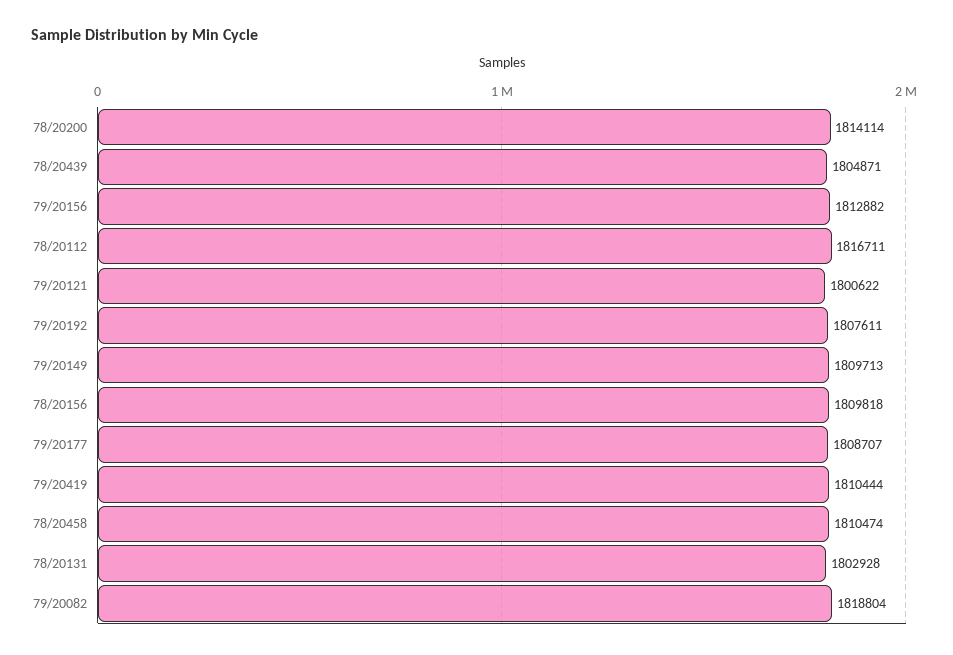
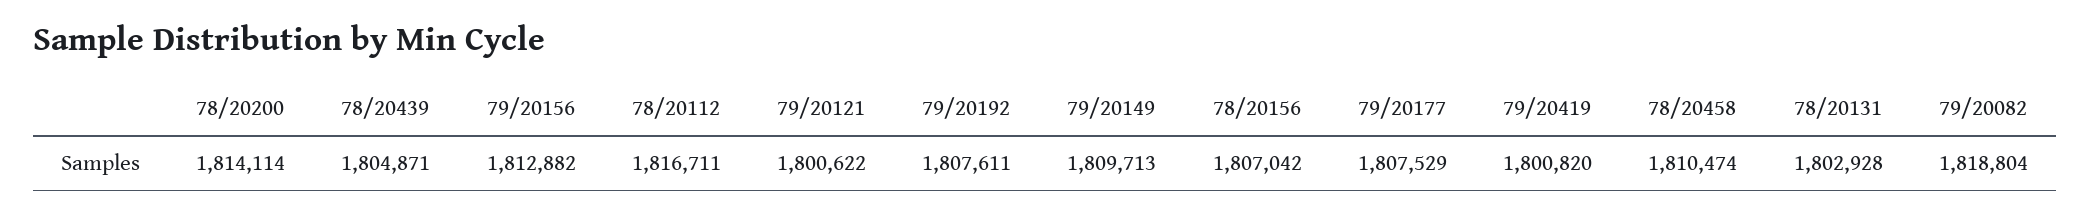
78/20156: 1809818 -> 1807042
79/20177: 1808707 -> 1807529
79/20419: 1810444 -> 1800820

